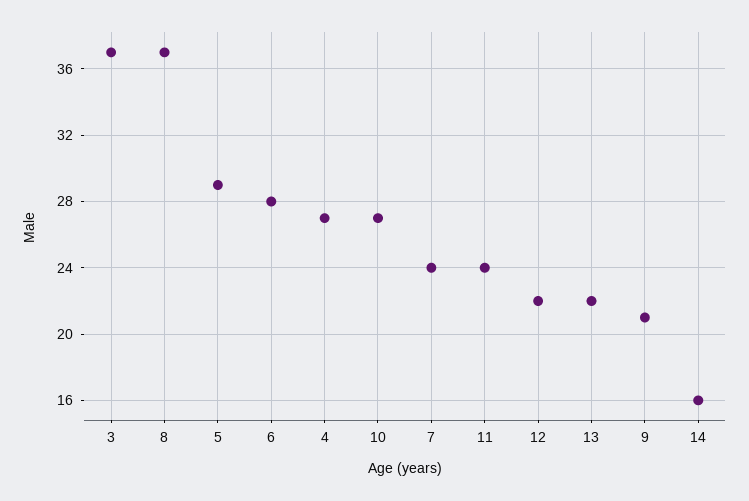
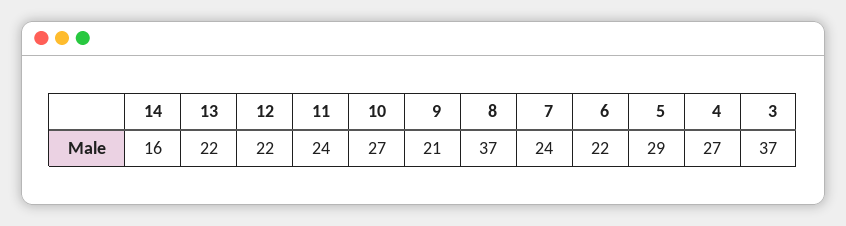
6: 28 -> 22

